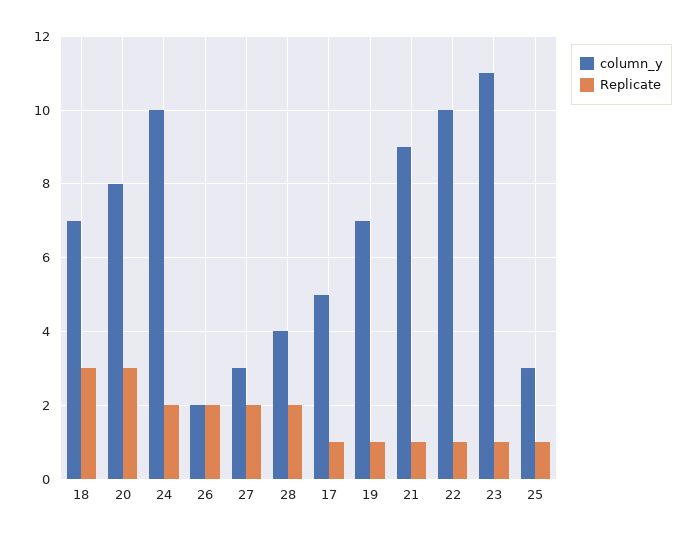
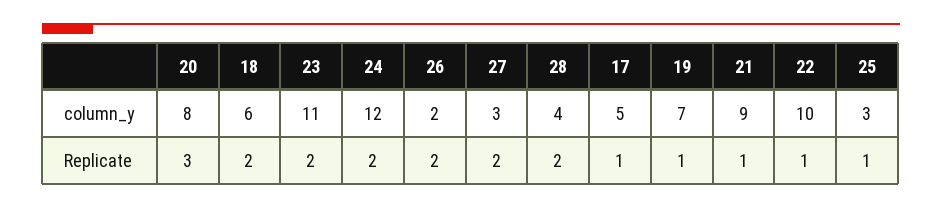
column_y, 18: 7 -> 6
Replicate, 18: 3 -> 2
column_y, 24: 10 -> 12
Replicate, 23: 1 -> 2

